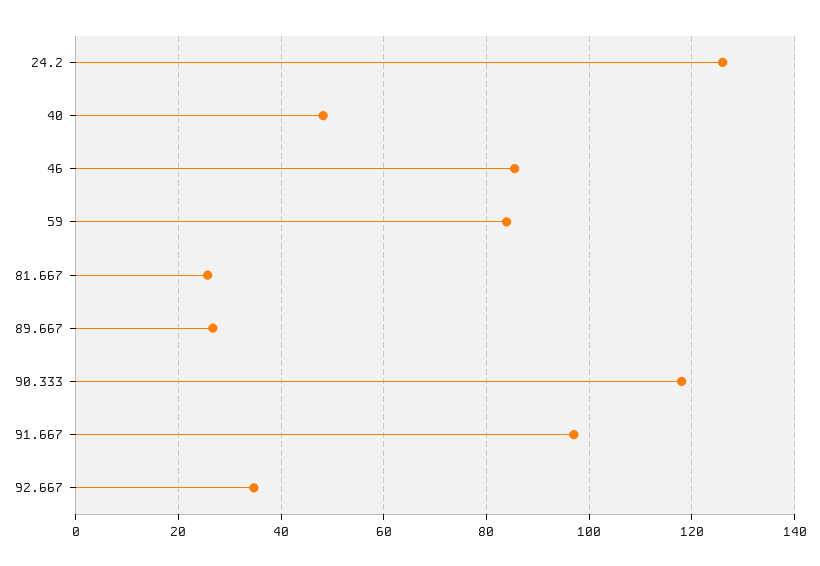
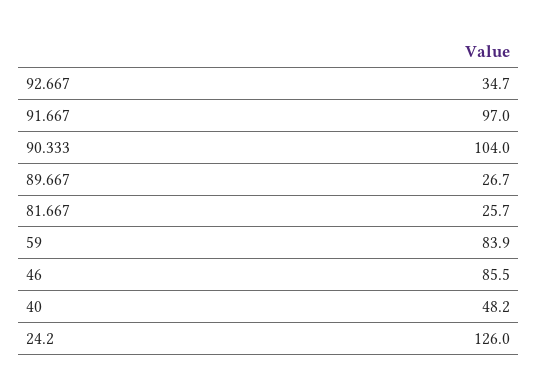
90.333: 118 -> 104

